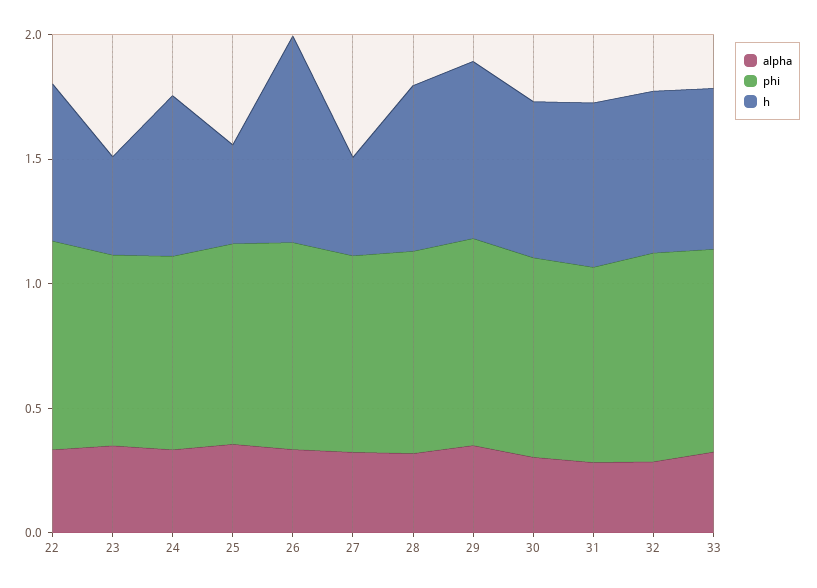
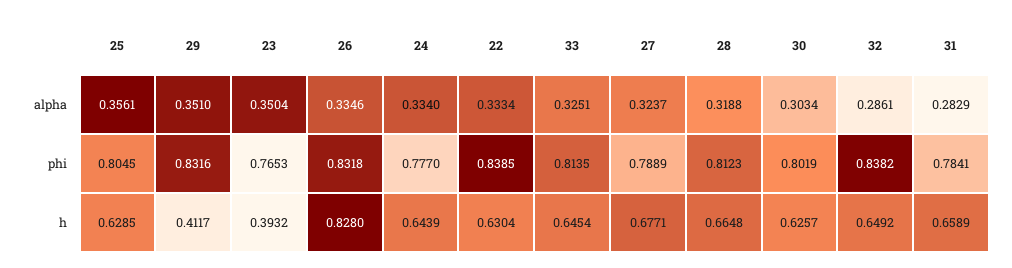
h, 25: 0.4 -> 0.6285
h, 27: 0.4 -> 0.6771
h, 29: 0.7 -> 0.4117

